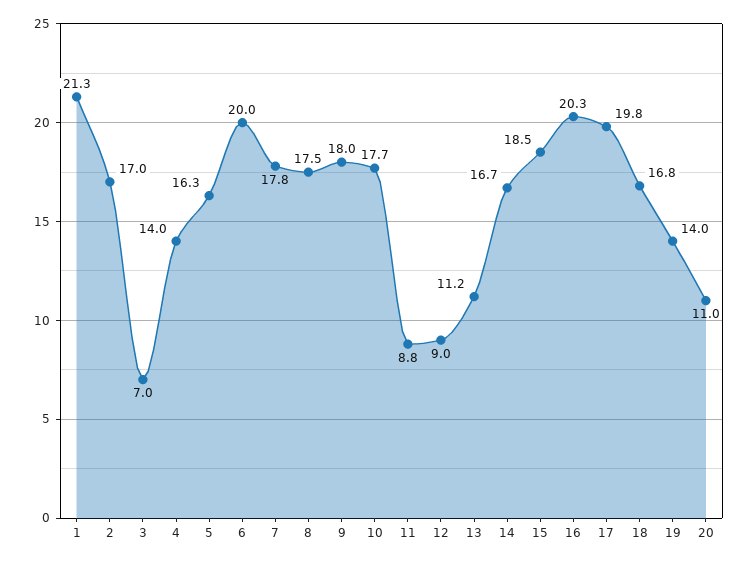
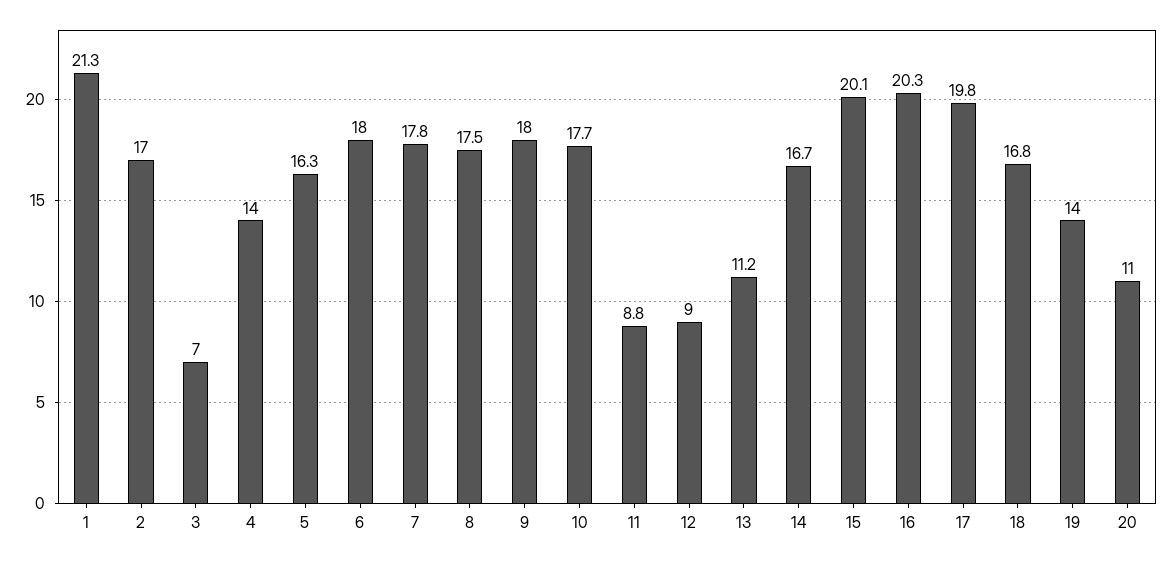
6: 20 -> 18
15: 18.5 -> 20.1

